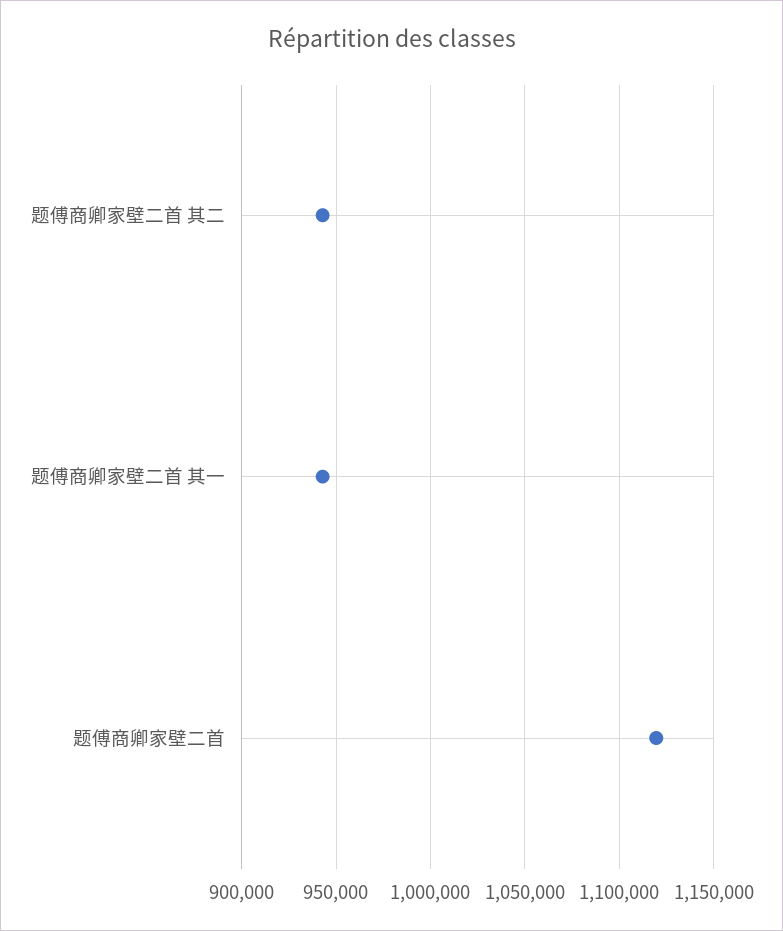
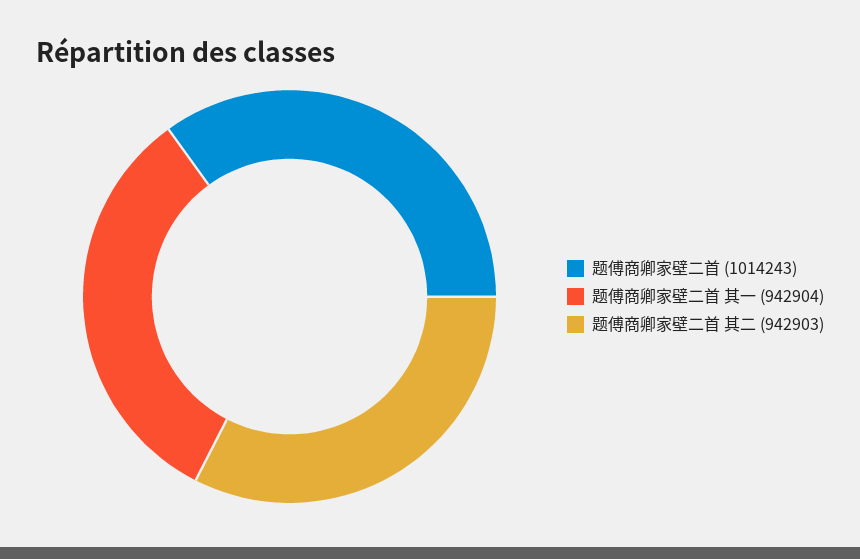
题傅商卿家壁二首: 1120000 -> 1014243

